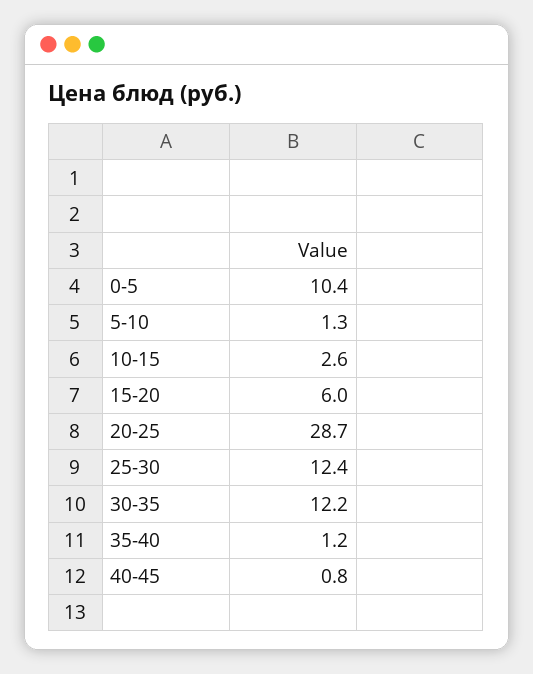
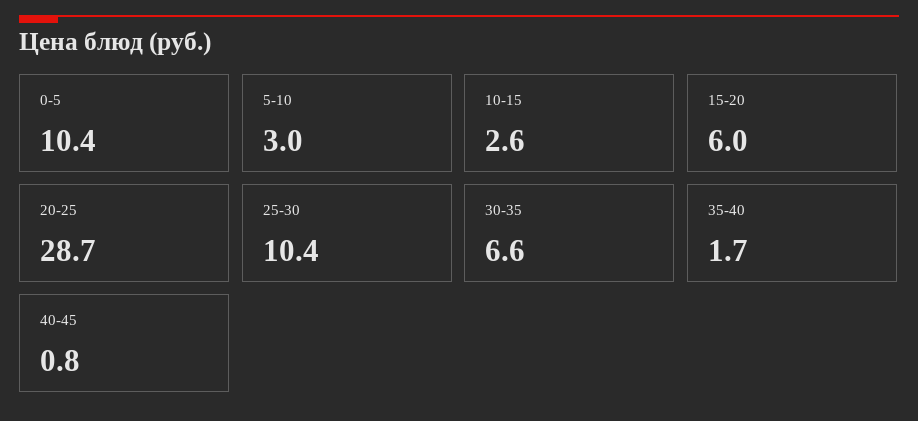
5-10: 1.3 -> 3
25-30: 12.4 -> 10.4
30-35: 12.2 -> 6.6
35-40: 1.2 -> 1.7

